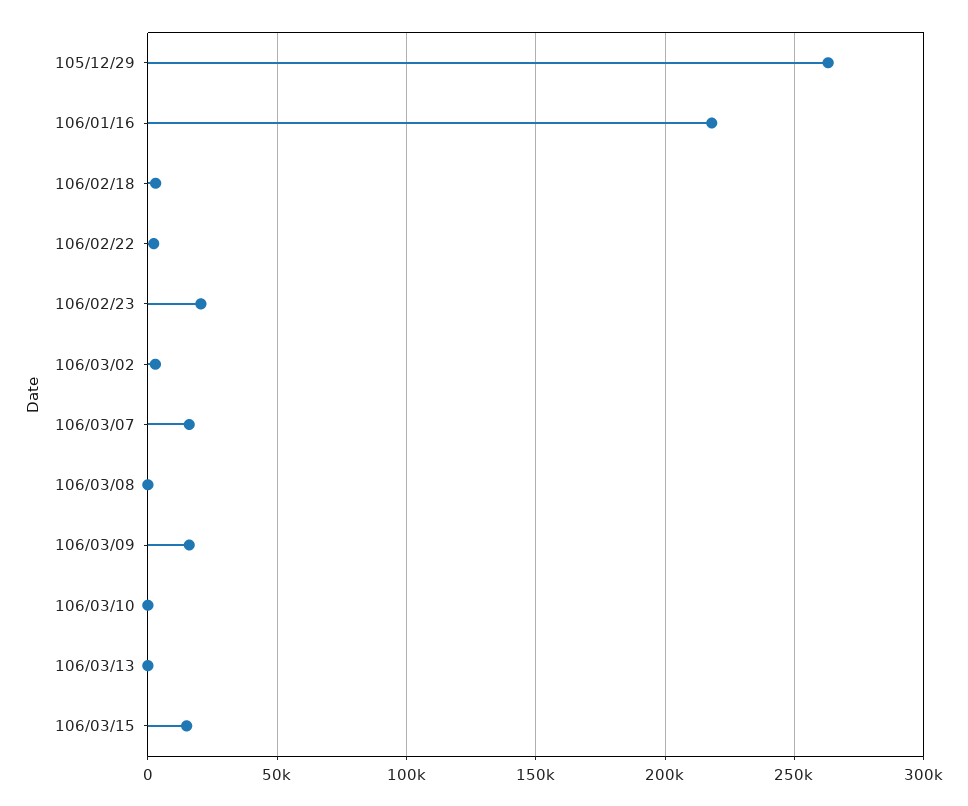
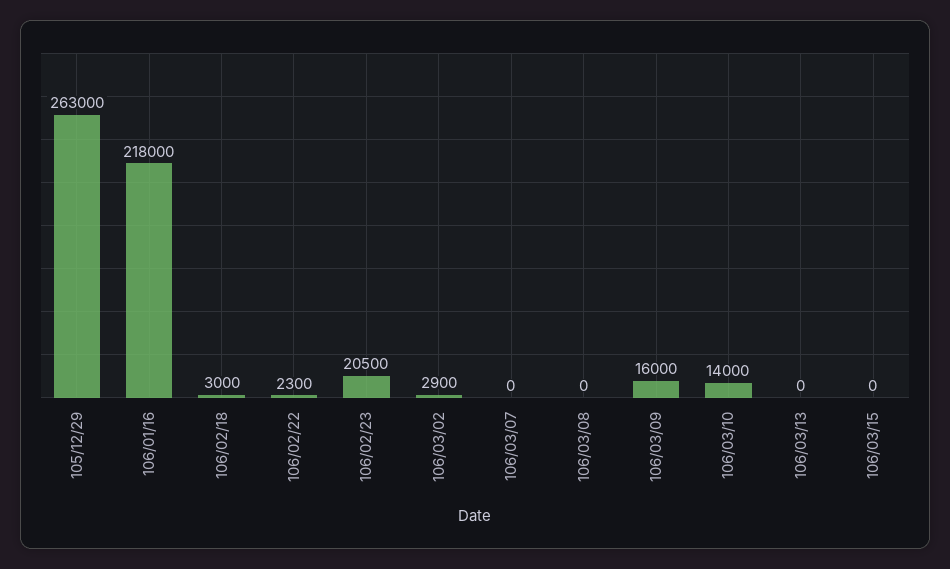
106/03/07: 15000 -> 0
106/03/10: 0 -> 14000
106/03/15: 15000 -> 0

